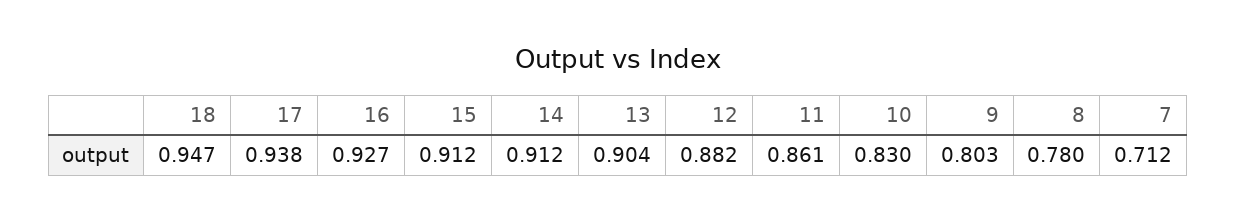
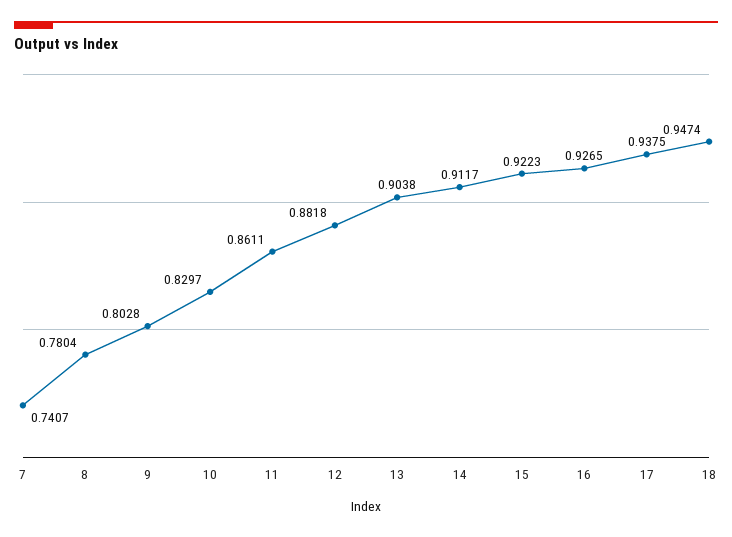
15: 0.912 -> 0.9223
7: 0.712 -> 0.7407

